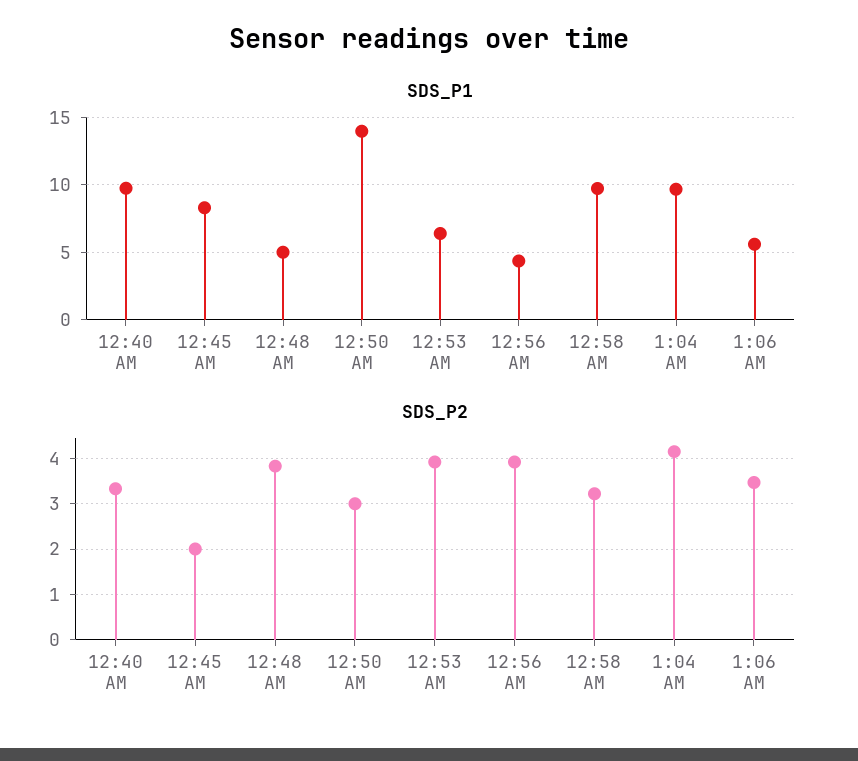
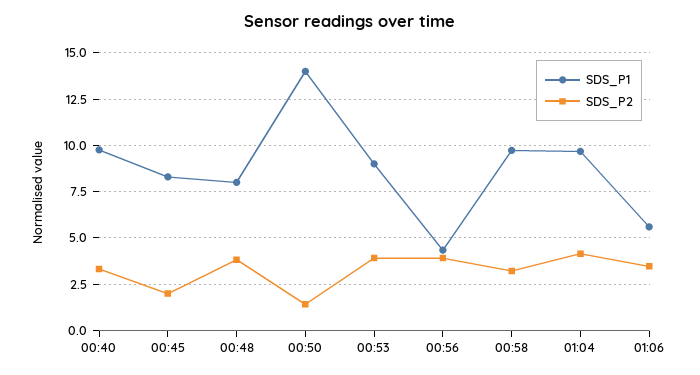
SDS_P1, 12:48 AM: 5 -> 8
SDS_P1, 12:53 AM: 6.5 -> 9
SDS_P2, 12:50 AM: 3 -> 1.5

